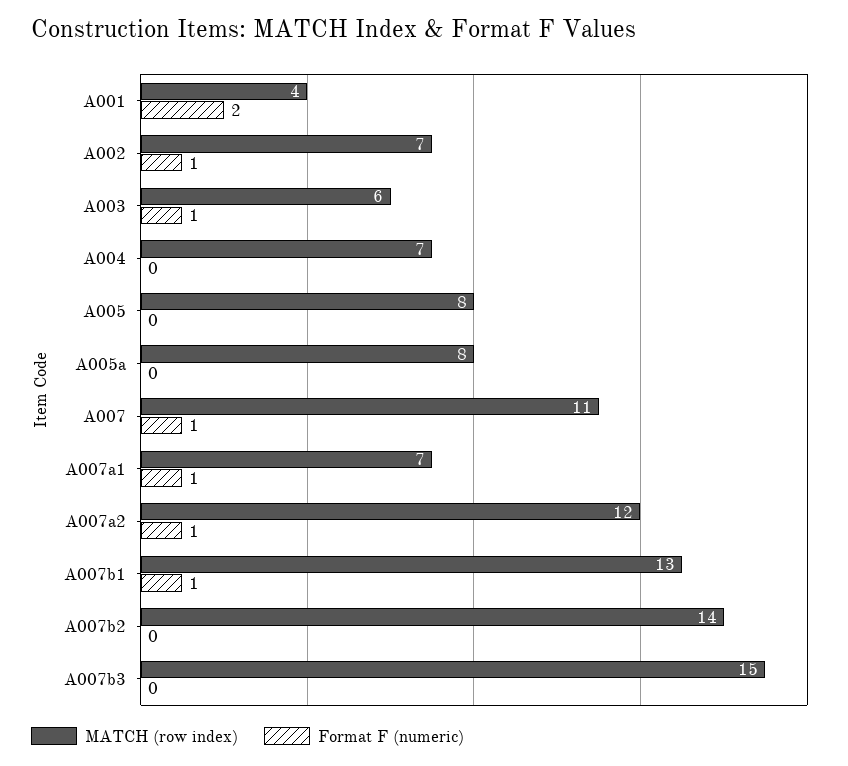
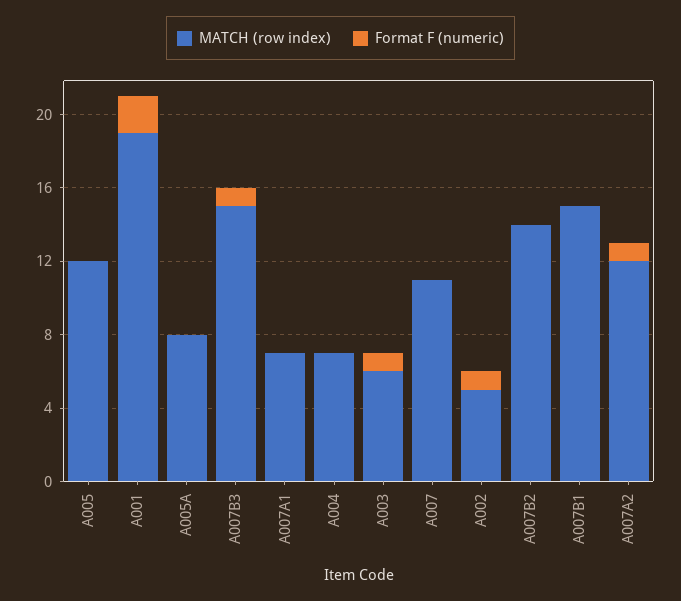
MATCH (row index), A001: 4 -> 19
MATCH (row index), A002: 7 -> 5
MATCH (row index), A005: 8 -> 12
Format F (numeric), A007: 1 -> 0
Format F (numeric), A007a1: 1 -> 0
MATCH (row index), A007b1: 13 -> 15
Format F (numeric), A007b1: 1 -> 0
Format F (numeric), A007b3: 0 -> 1

